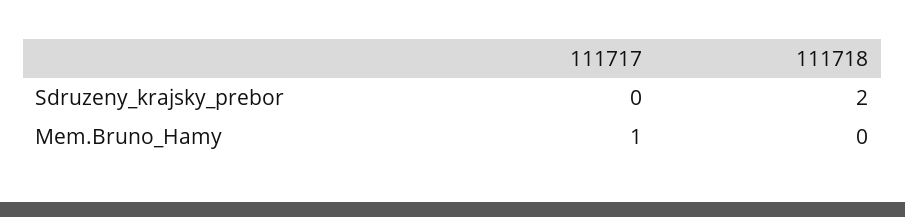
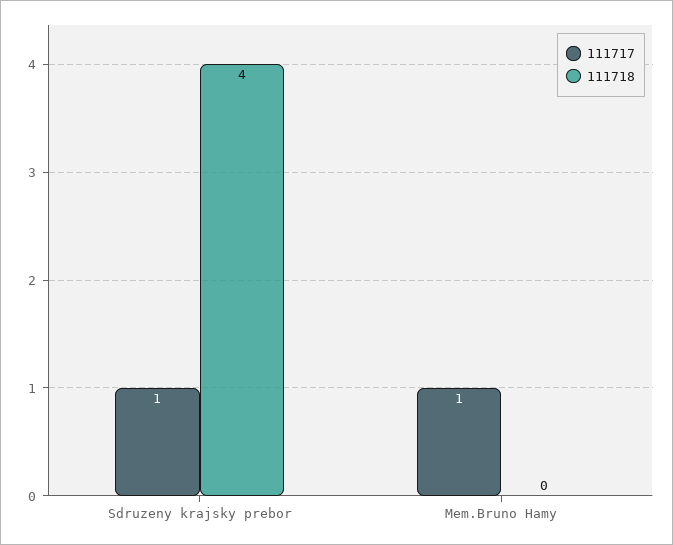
111717, Sdruzeny_krajsky_prebor: 0 -> 1
111718, Sdruzeny_krajsky_prebor: 2 -> 4

